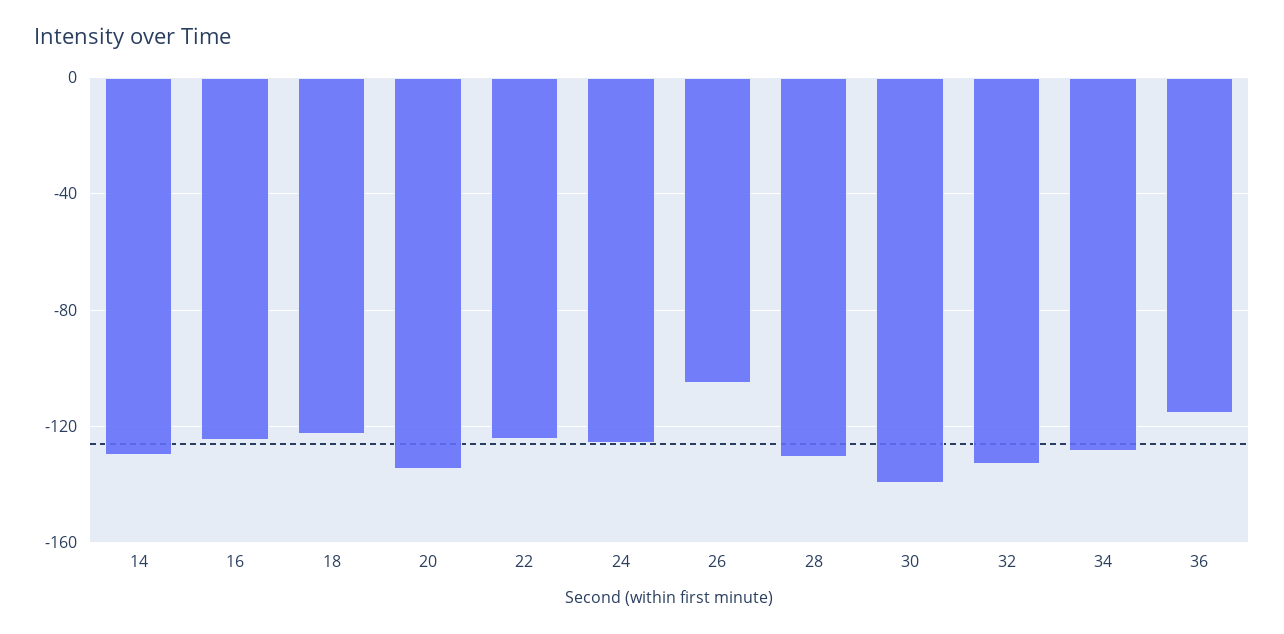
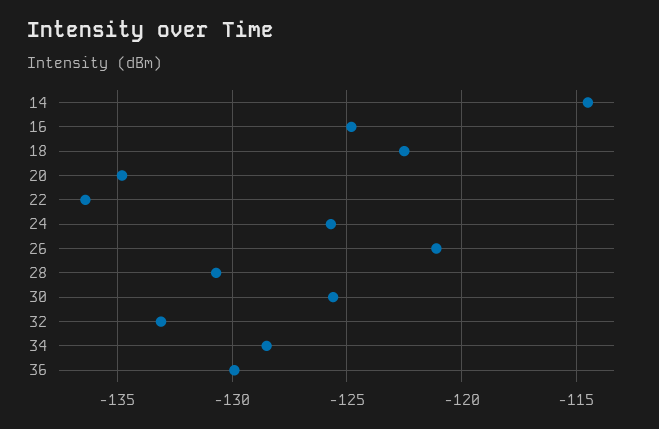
14: -130 -> -114.5
22: -125 -> -136.5
26: -105 -> -121
30: -140 -> -125.5
36: -115 -> -130

